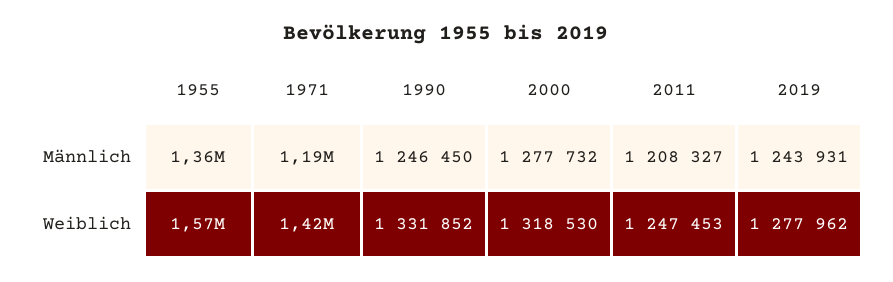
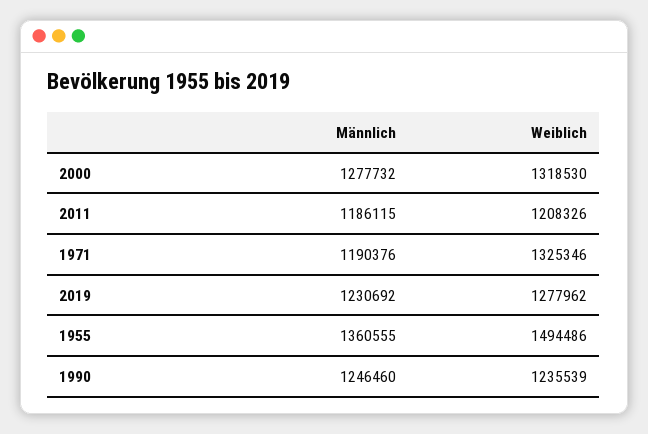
1990, Männlich: 1246450 -> 1246460
2011, Männlich: 1208327 -> 1186115
2019, Männlich: 1243931 -> 1230692
1955, Weiblich: 1570000 -> 1494486
1971, Weiblich: 1420000 -> 1325346
1990, Weiblich: 1331852 -> 1235539
2011, Weiblich: 1247453 -> 1208326

